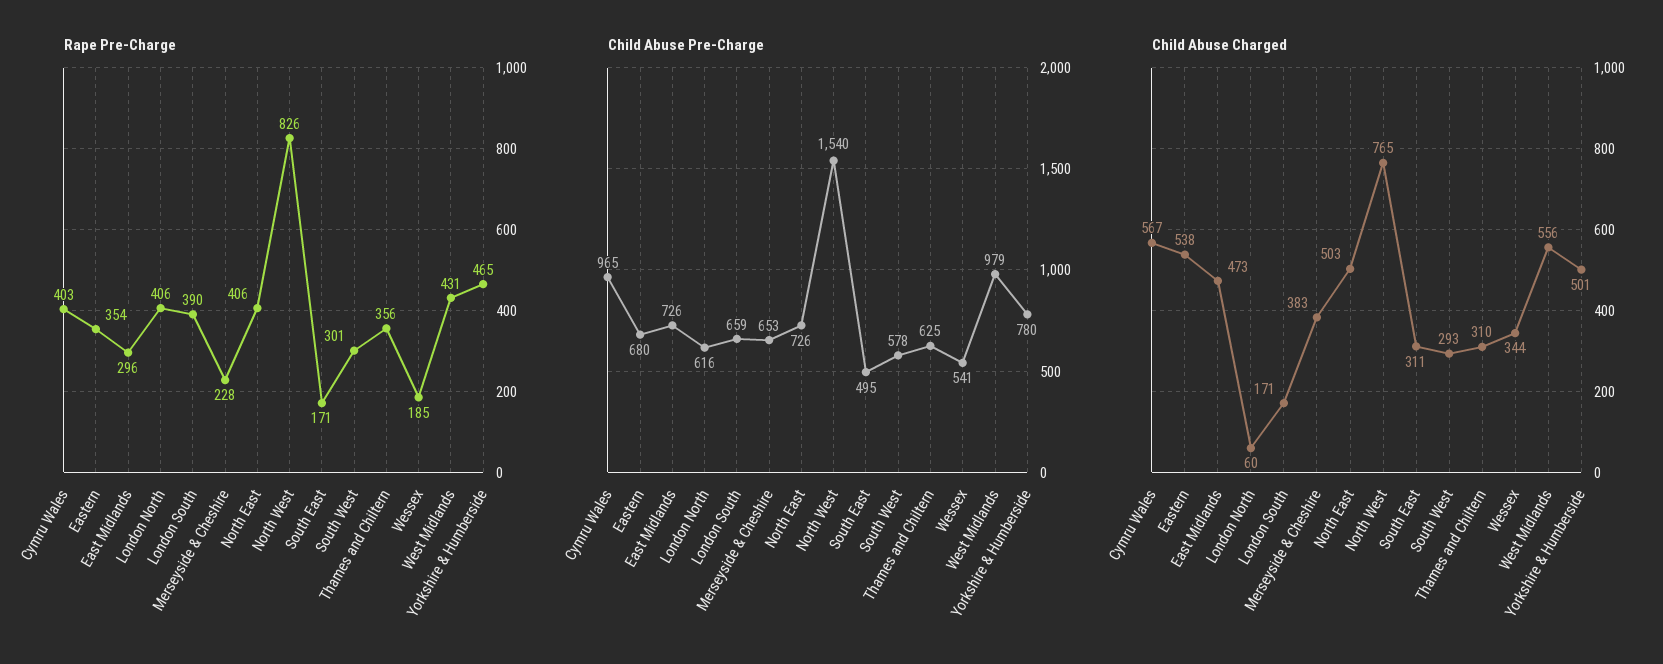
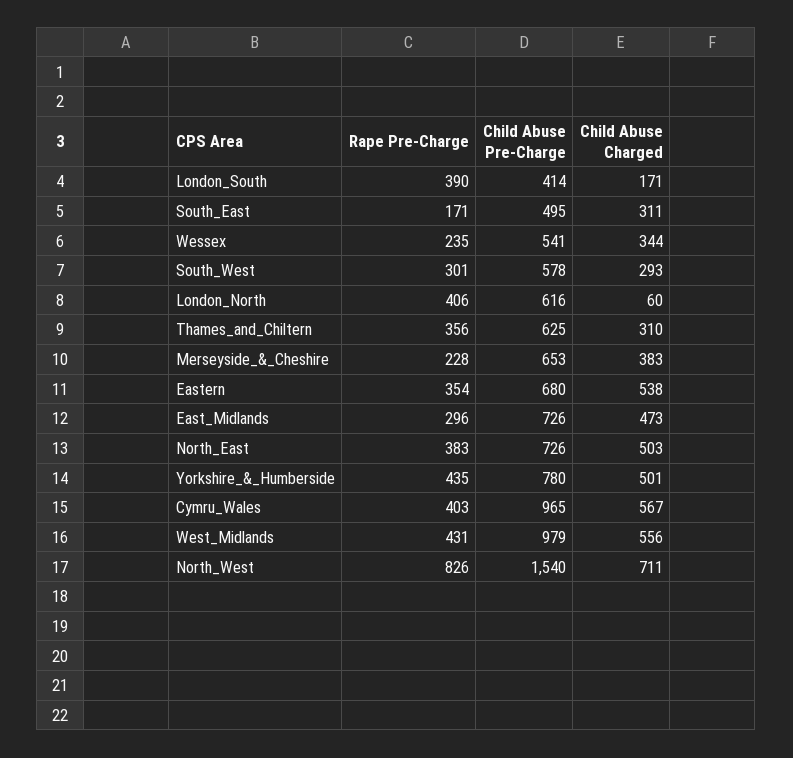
Rape Pre-Charge, North East: 406 -> 383
Rape Pre-Charge, Wessex: 185 -> 235
Rape Pre-Charge, Yorkshire & Humberside: 465 -> 435
Child Abuse Pre-Charge, London South: 659 -> 414
Child Abuse Charged, North West: 765 -> 711

